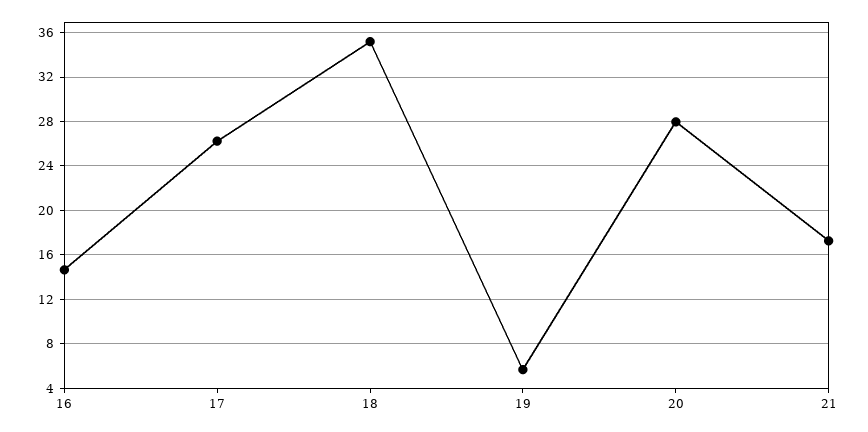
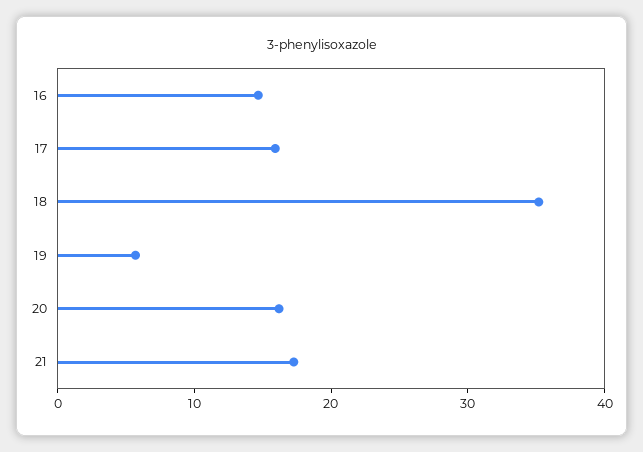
17: 26 -> 16
20: 28 -> 16

